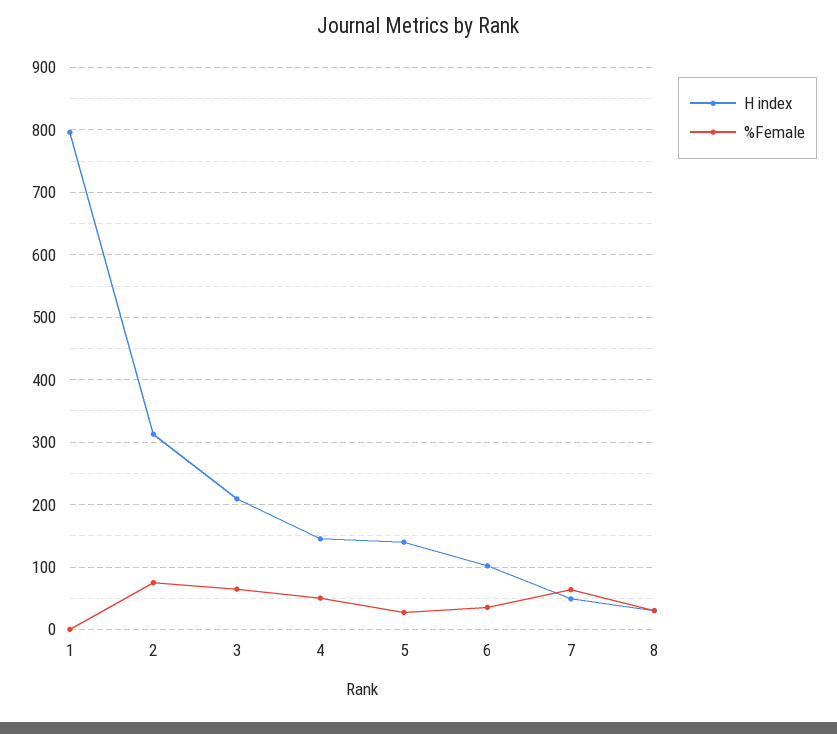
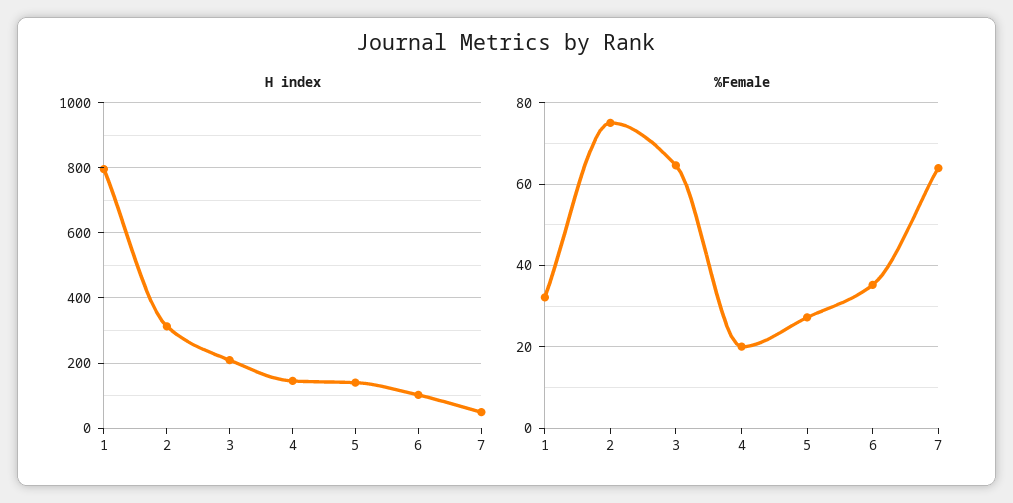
%Female, 1: 0 -> 32
%Female, 4: 50 -> 20
H index, 8: 30 -> none
%Female, 8: 30 -> none

